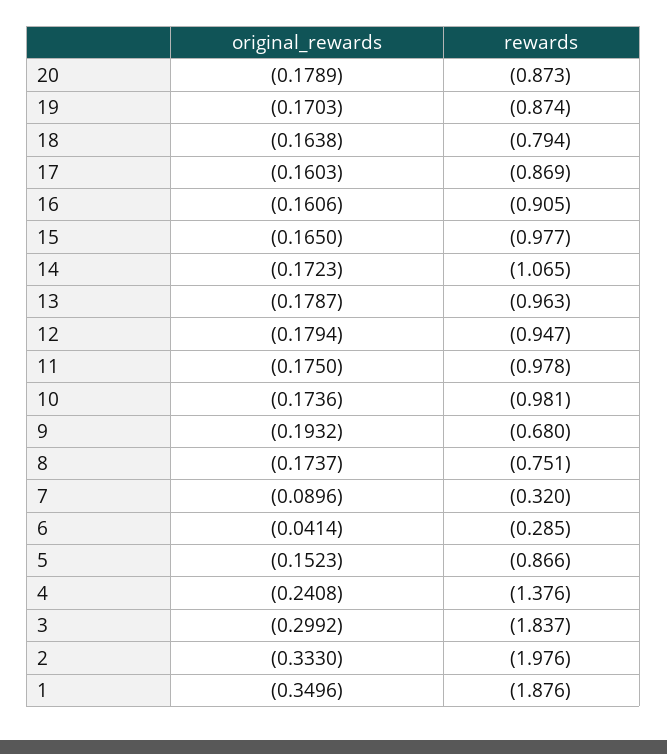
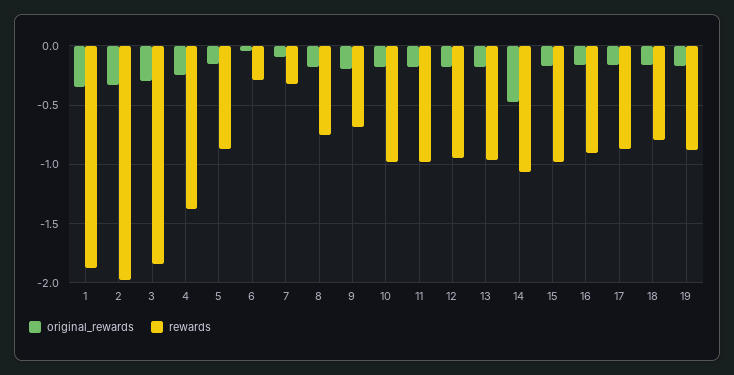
original_rewards, 20: -0.1789 -> none
rewards, 20: -0.873 -> none
original_rewards, 14: -0.1723 -> -0.5

